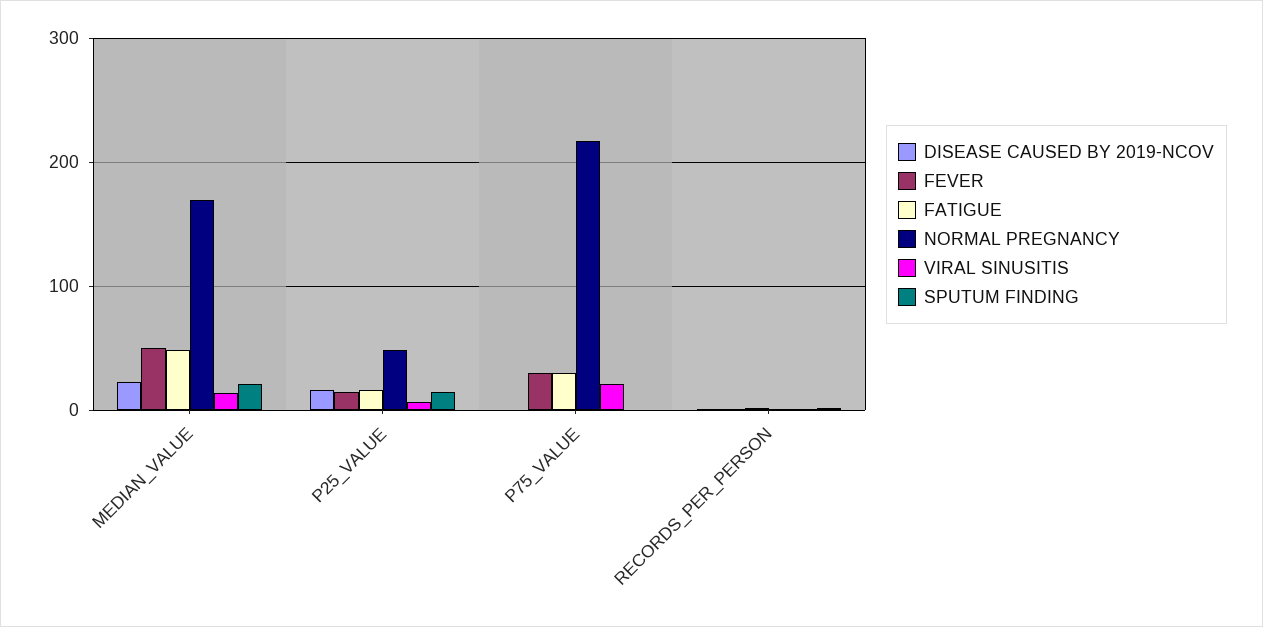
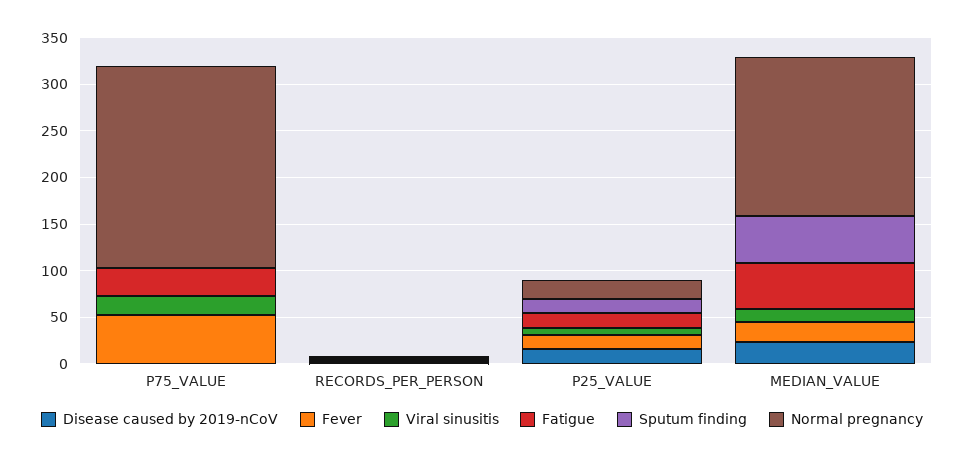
FEVER, MEDIAN_VALUE: 50 -> 20
SPUTUM FINDING, MEDIAN_VALUE: 20 -> 50
NORMAL PREGNANCY, P25_VALUE: 50 -> 20
FEVER, P75_VALUE: 30 -> 50

